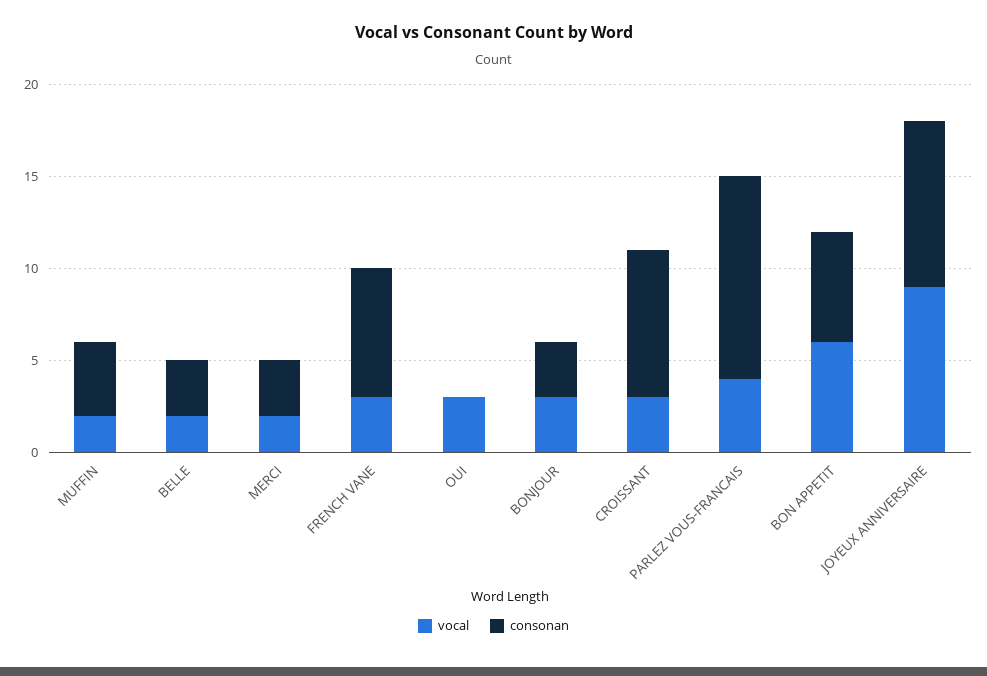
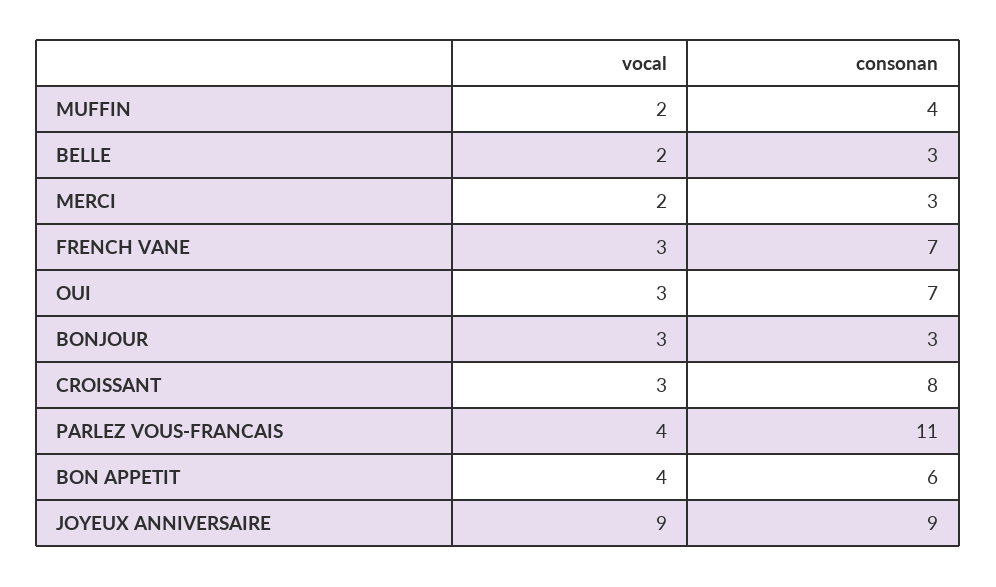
consonan, OUI: 0 -> 7
vocal, BON APPETIT: 6 -> 4

